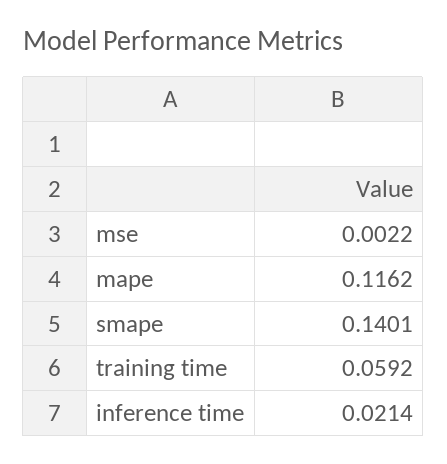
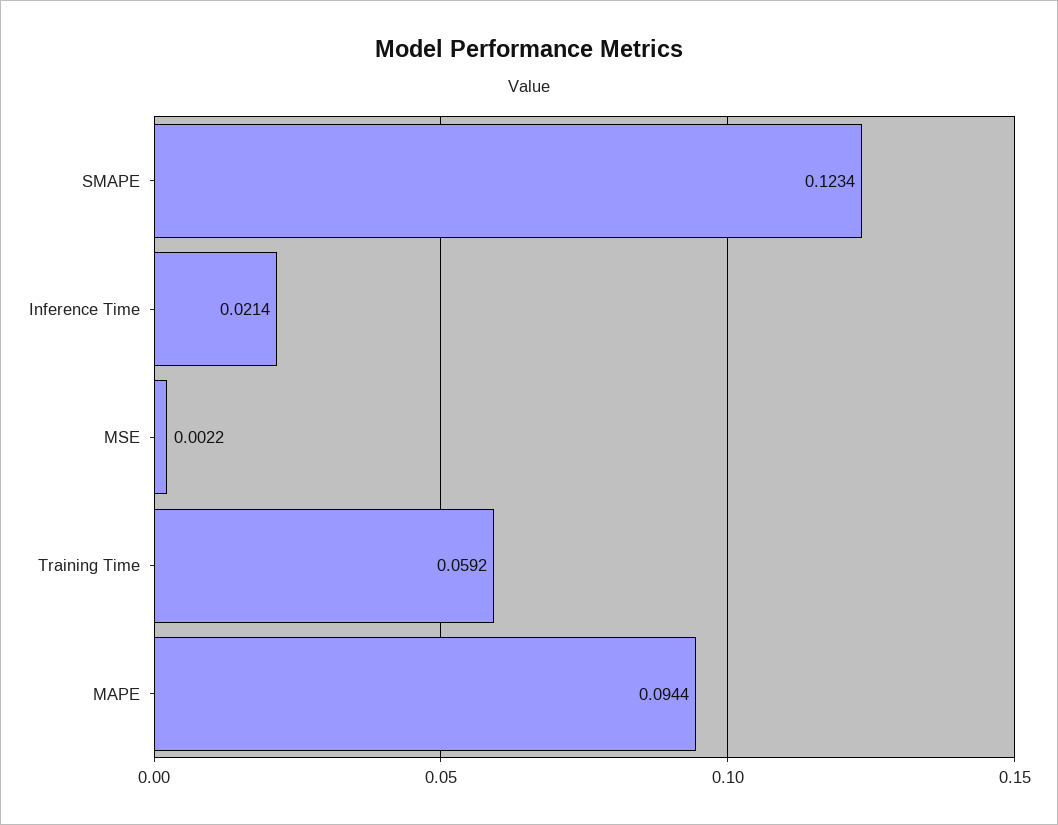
mape: 0.1162 -> 0.0944
smape: 0.1401 -> 0.1234

